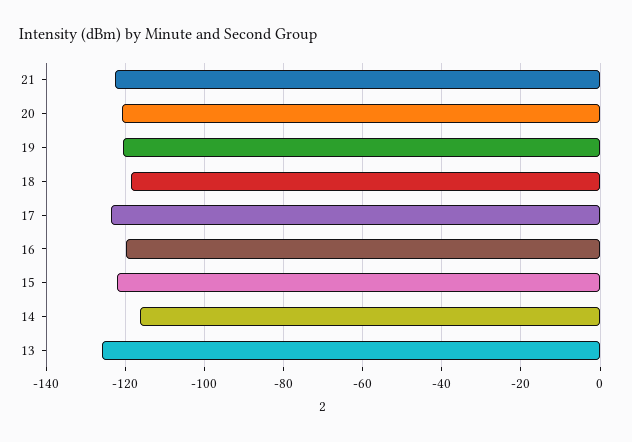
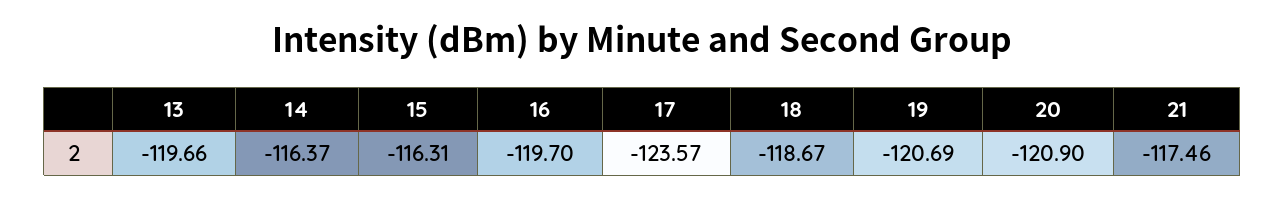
21: -122 -> -117.46
15: -122 -> -116.31
13: -126 -> -119.66

